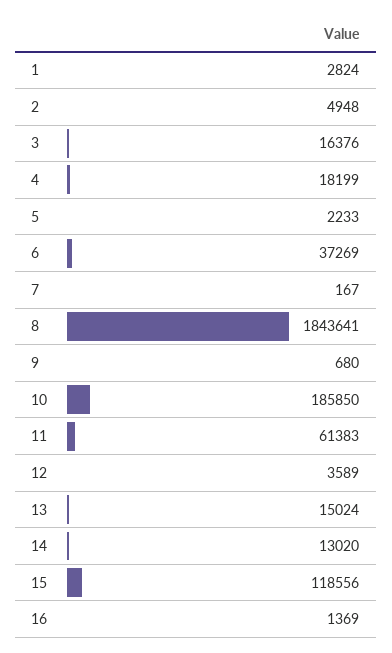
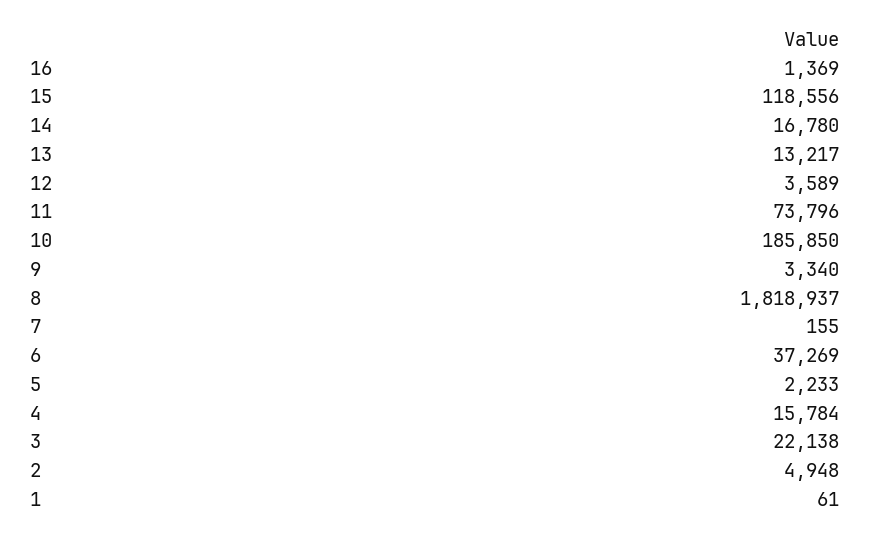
1: 2824 -> 61
3: 16376 -> 22138
4: 18199 -> 15784
7: 167 -> 155
8: 1843641 -> 1818937
9: 680 -> 3340
11: 61383 -> 73796
13: 15024 -> 13217
14: 13020 -> 16780

